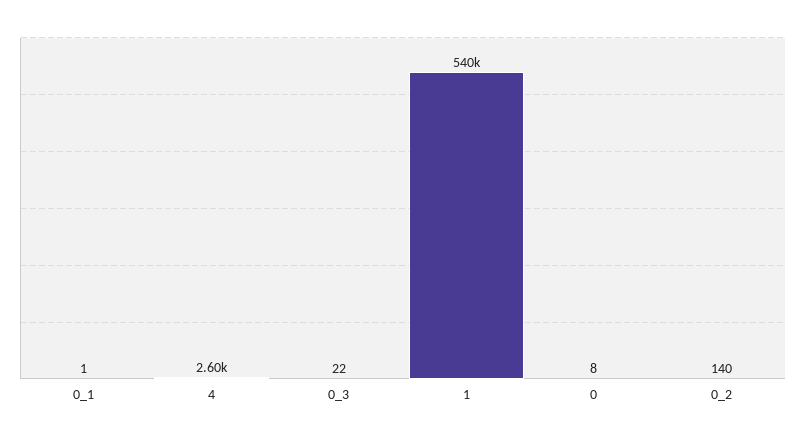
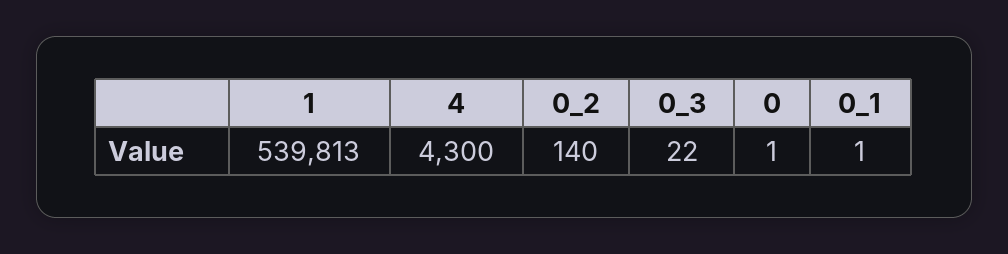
4: 2600 -> 4300
0: 8 -> 1

